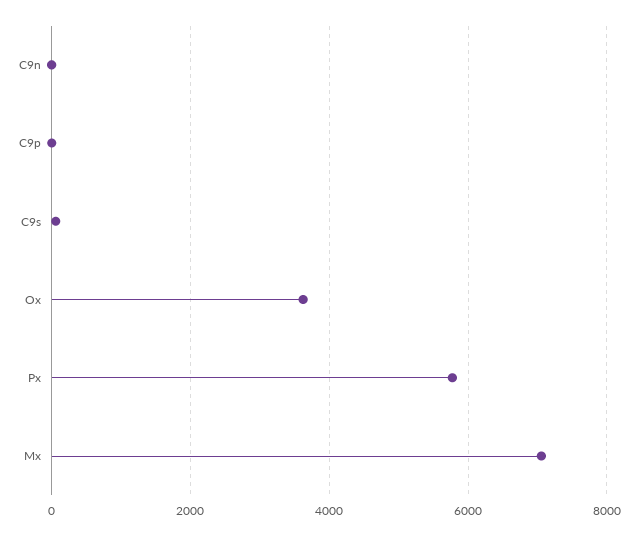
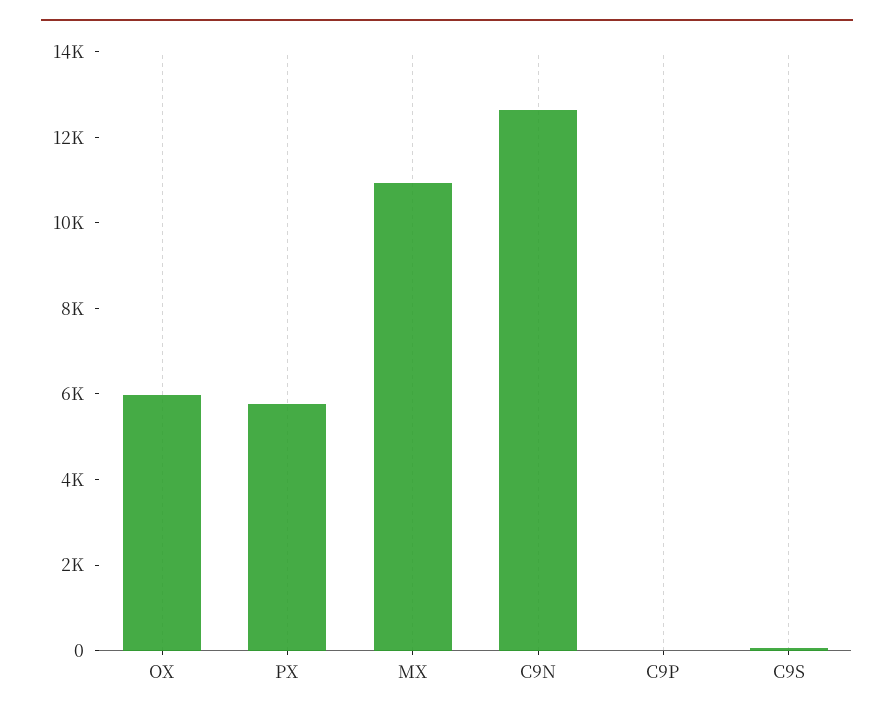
C9n: 0 -> 12500
Ox: 3600 -> 6000
Mx: 7000 -> 11000

